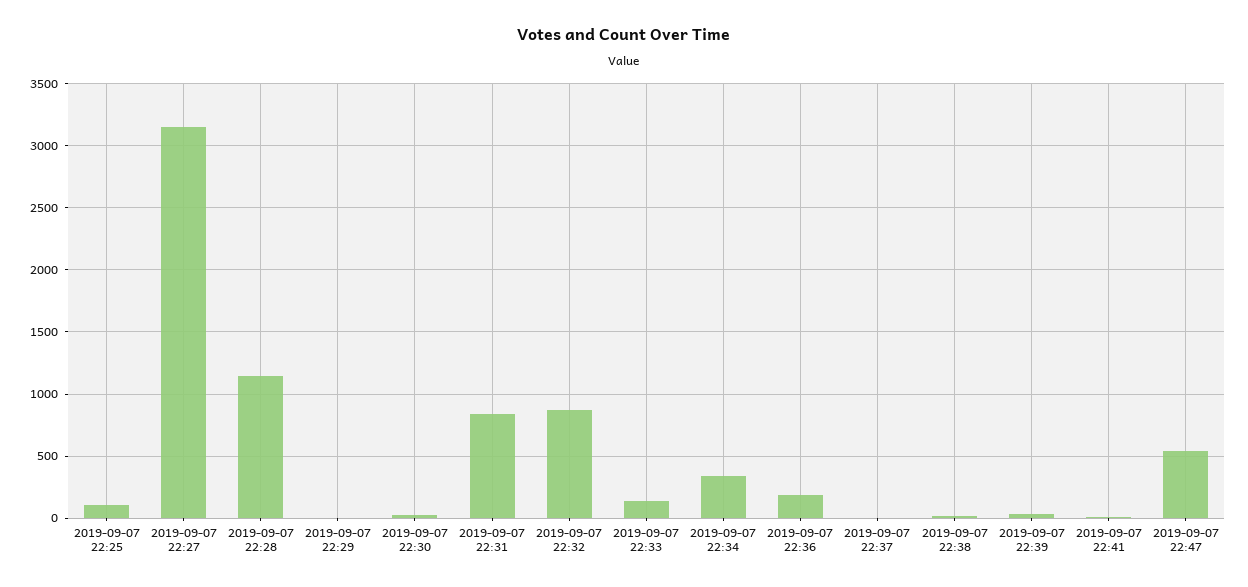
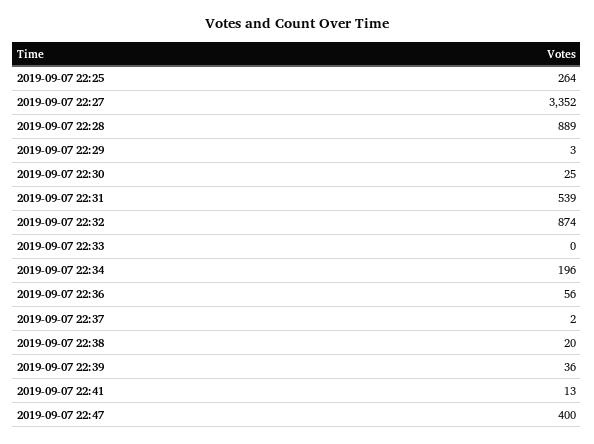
2019-09-07 22:25: 100 -> 264
2019-09-07 22:27: 3150 -> 3352
2019-09-07 22:28: 1150 -> 889
2019-09-07 22:31: 850 -> 539
2019-09-07 22:33: 150 -> 0
2019-09-07 22:34: 350 -> 196
2019-09-07 22:36: 200 -> 56
2019-09-07 22:47: 550 -> 400

